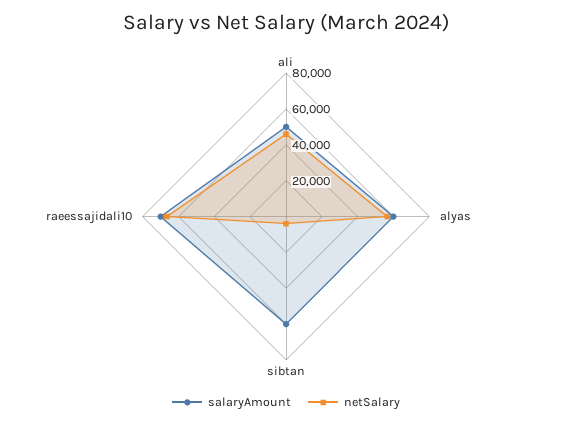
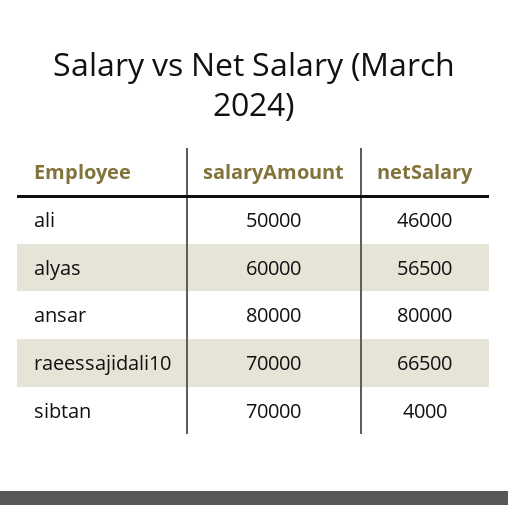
salaryAmount, sibtan: 60000 -> 70000
salaryAmount, ansar: none -> 80000
netSalary, ansar: none -> 80000

